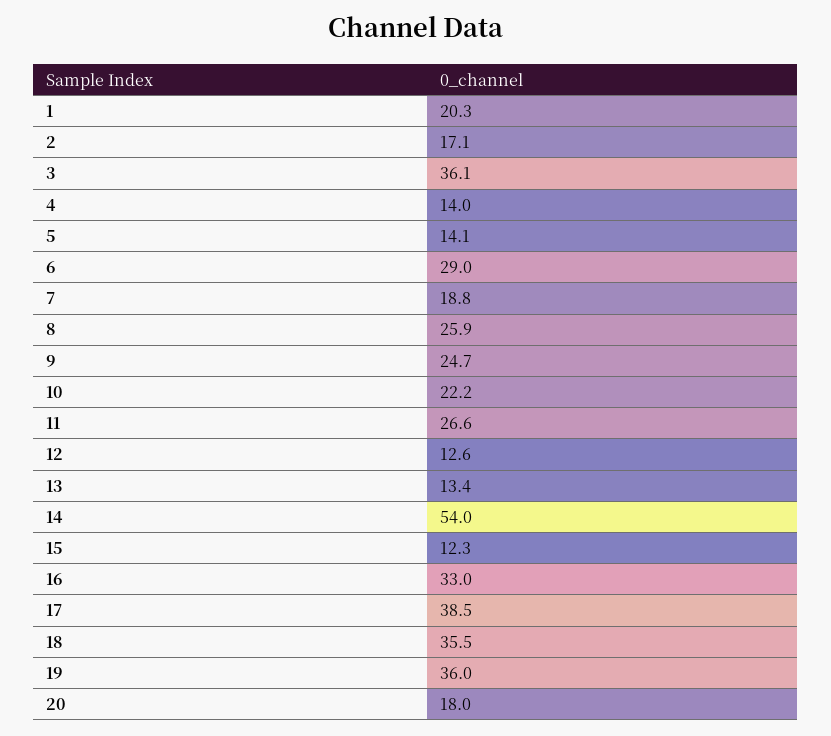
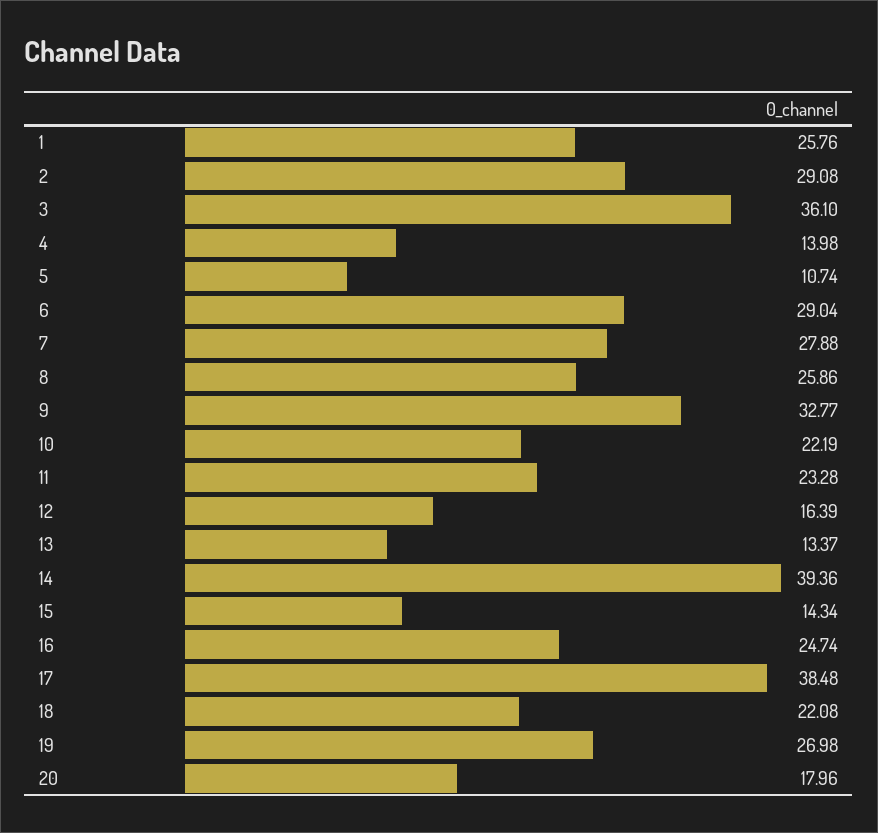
1: 20.3 -> 25.76
2: 17.1 -> 29.08
5: 14.1 -> 10.74
7: 18.8 -> 27.88
9: 24.7 -> 32.77
11: 26.6 -> 23.28
12: 12.6 -> 16.39
14: 54 -> 39.36
15: 12.3 -> 14.34
16: 33 -> 24.74
18: 35.5 -> 22.08
19: 36 -> 26.98

